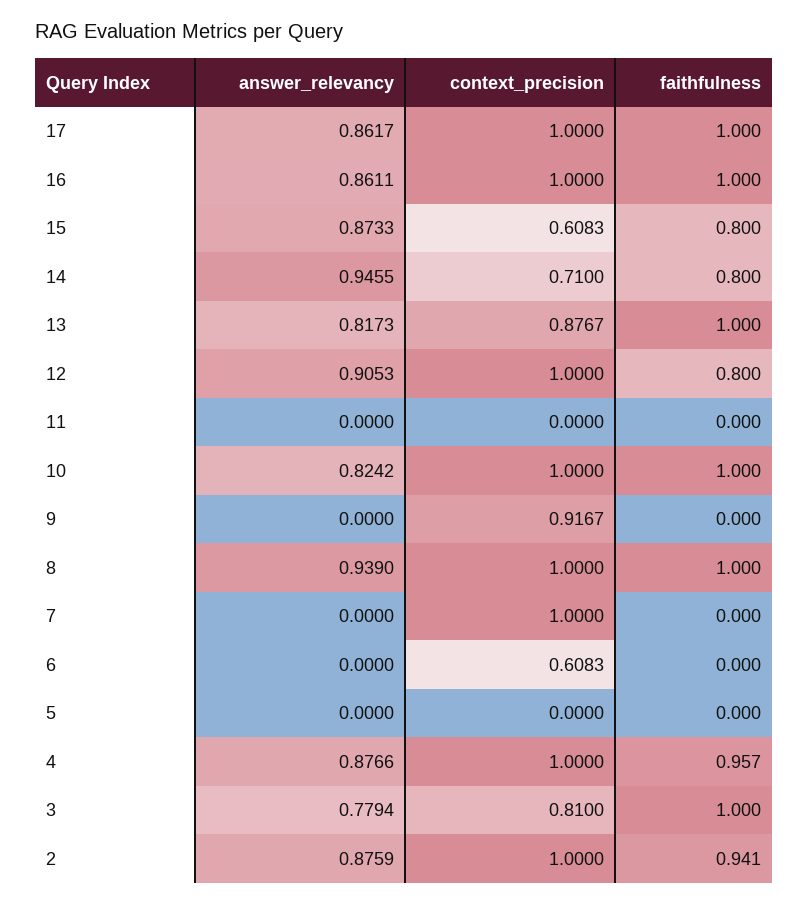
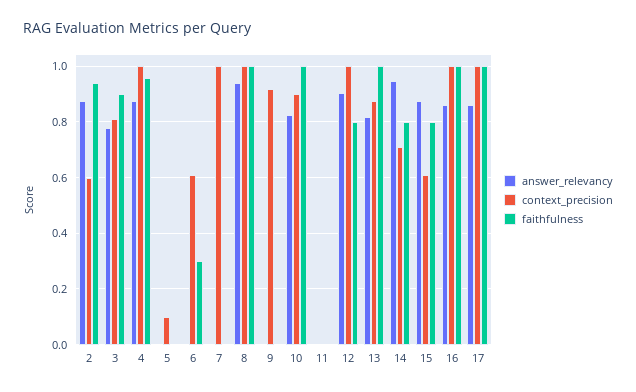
context_precision, 10: 1 -> 0.9
faithfulness, 6: 0 -> 0.3
context_precision, 5: 0 -> 0.1
faithfulness, 3: 1 -> 0.9
context_precision, 2: 1 -> 0.6

